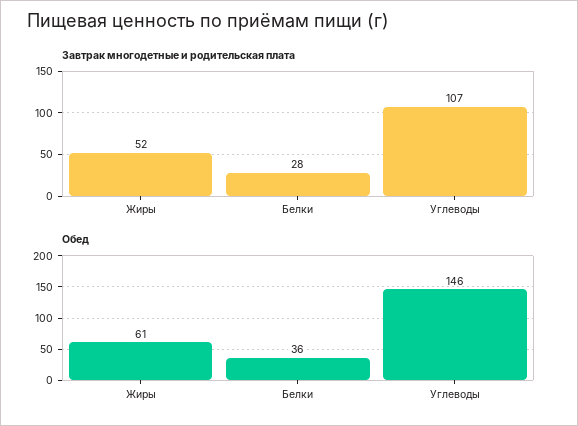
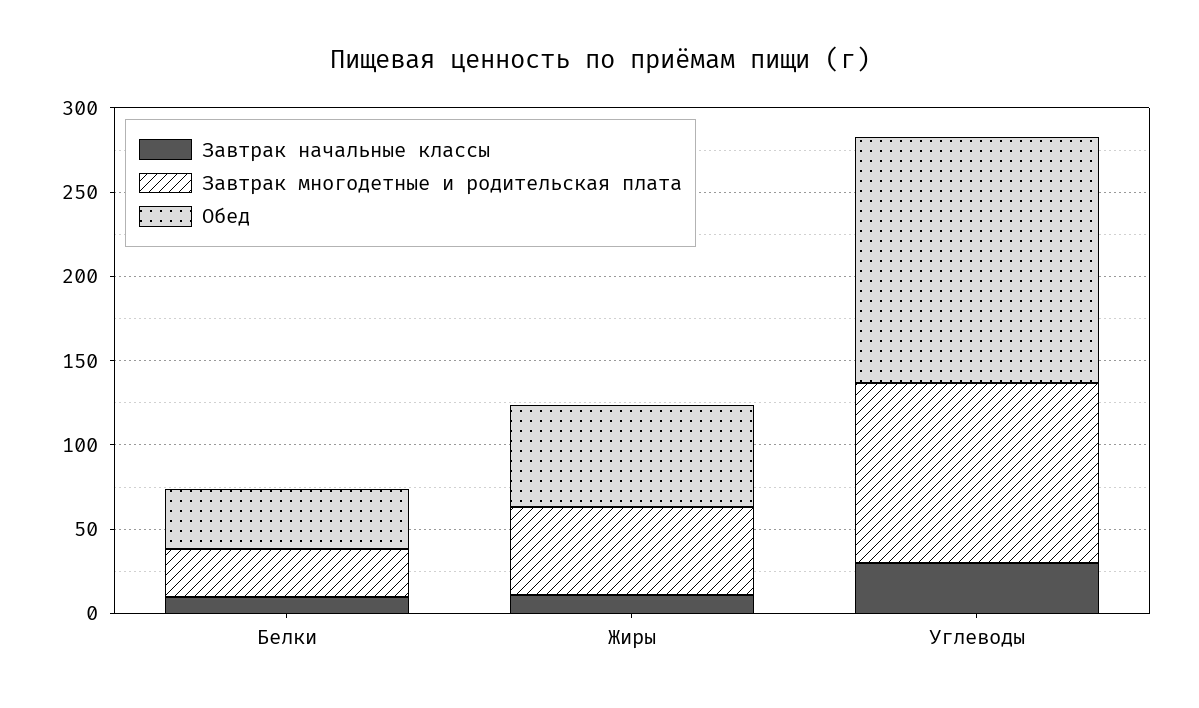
Завтрак начальные классы, Белки: none -> 10
Завтрак начальные классы, Жиры: none -> 10
Завтрак начальные классы, Углеводы: none -> 30

